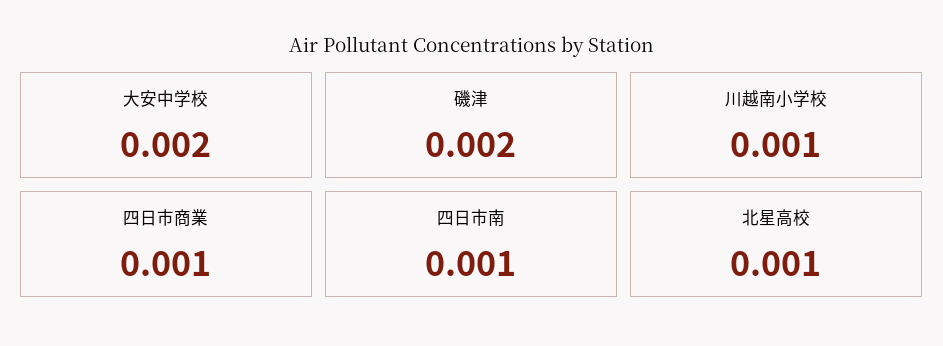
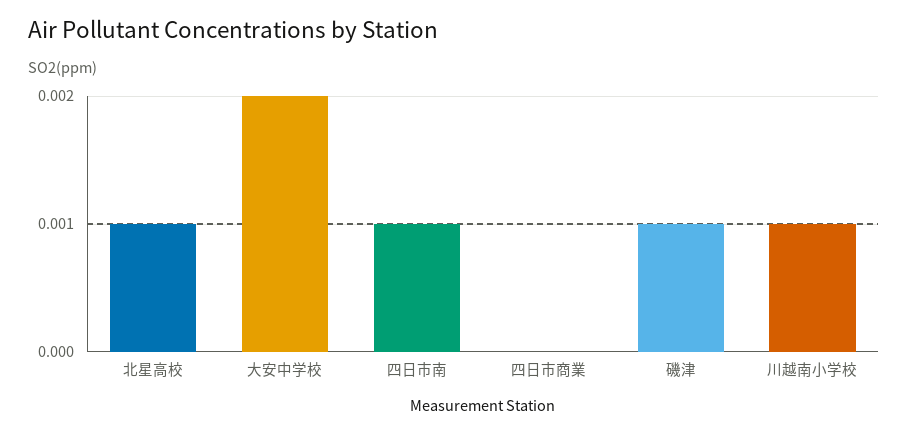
磯津: 0.002 -> 0.001
四日市商業: 0.001 -> 0

